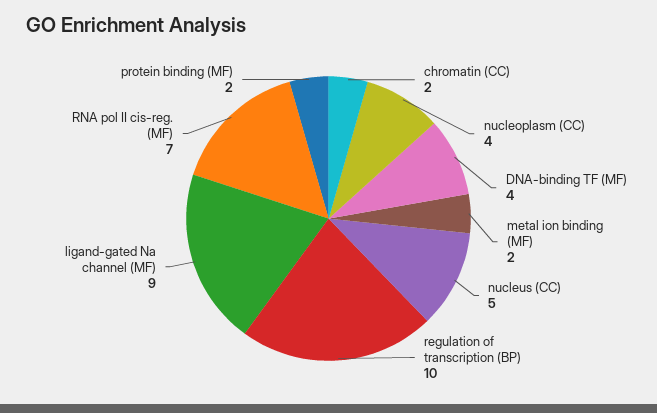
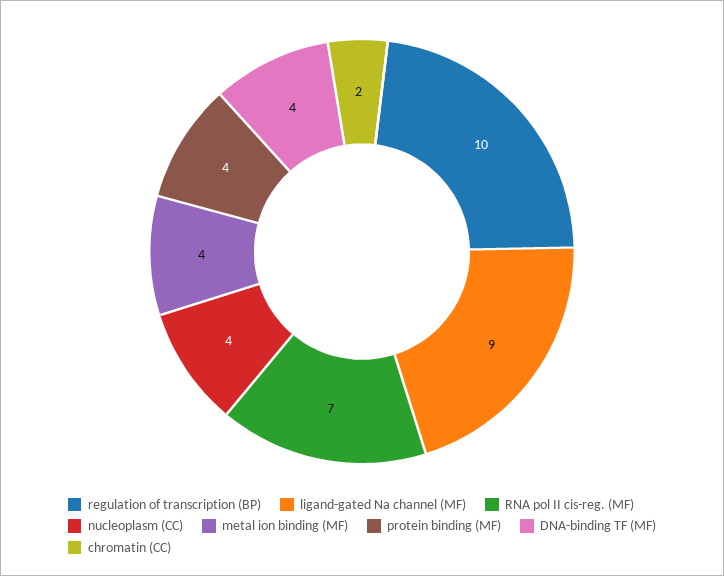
metal ion binding (MF): 2 -> 4
nucleus (CC): 5 -> none
protein binding (MF): 2 -> 4

